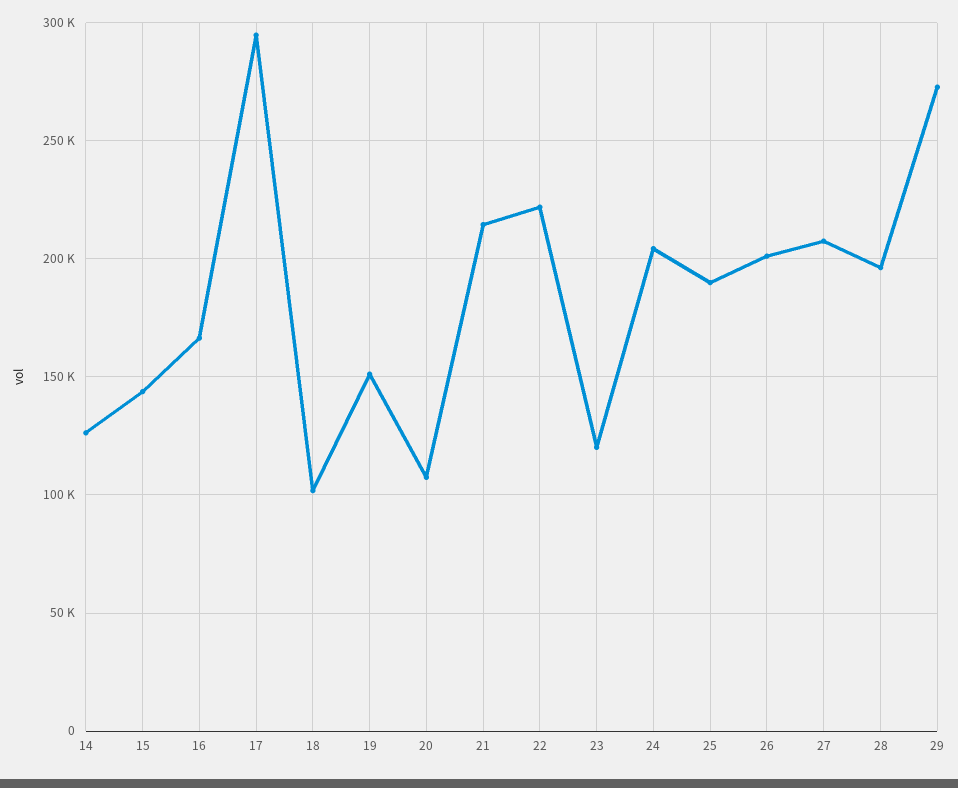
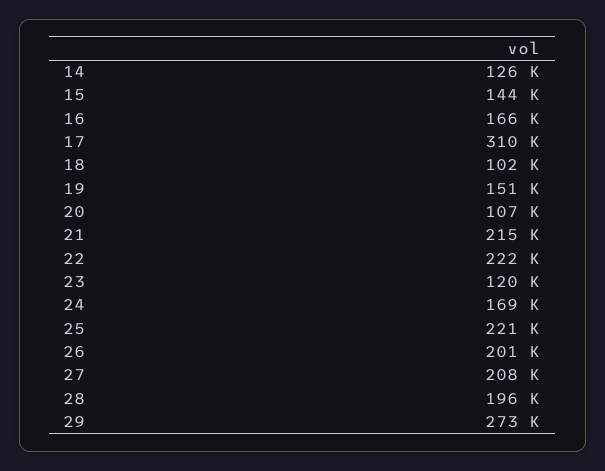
17: 295000 -> 310000
24: 205000 -> 169000
25: 190000 -> 221000

